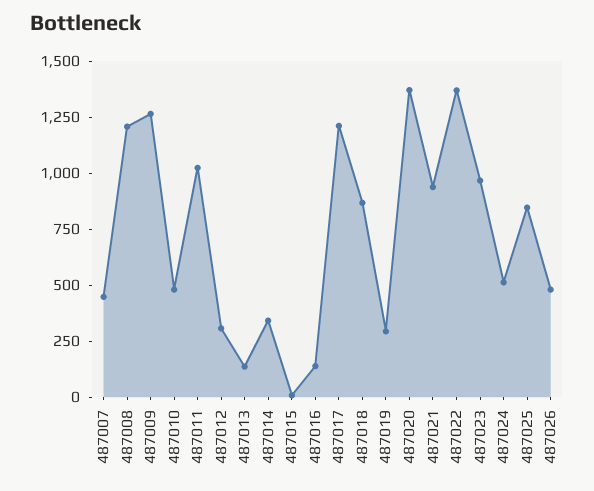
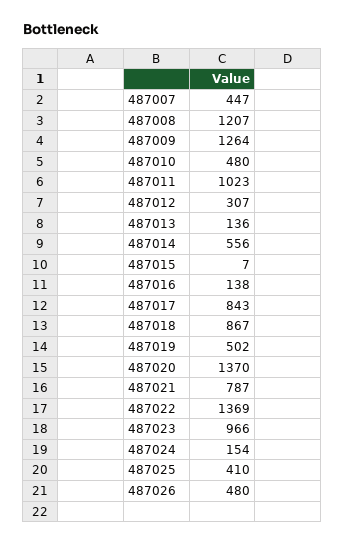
487014: 350 -> 556
487017: 1200 -> 843
487019: 300 -> 502
487021: 950 -> 787
487024: 500 -> 154
487025: 850 -> 410

